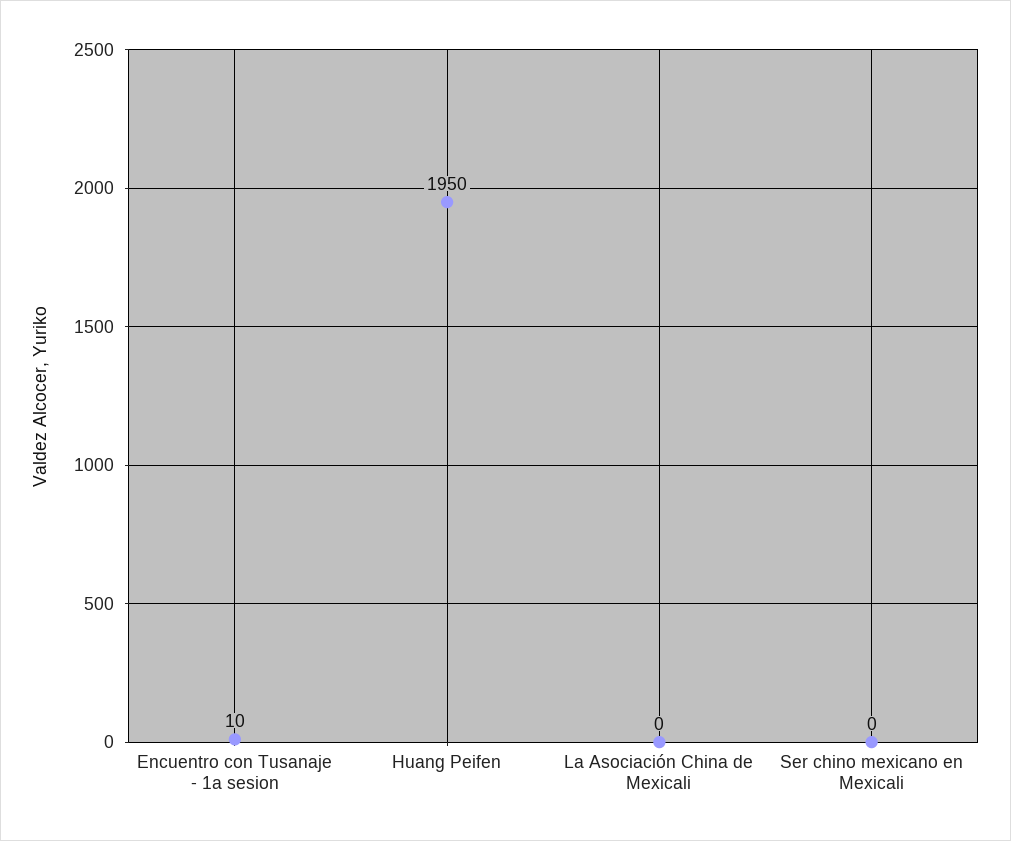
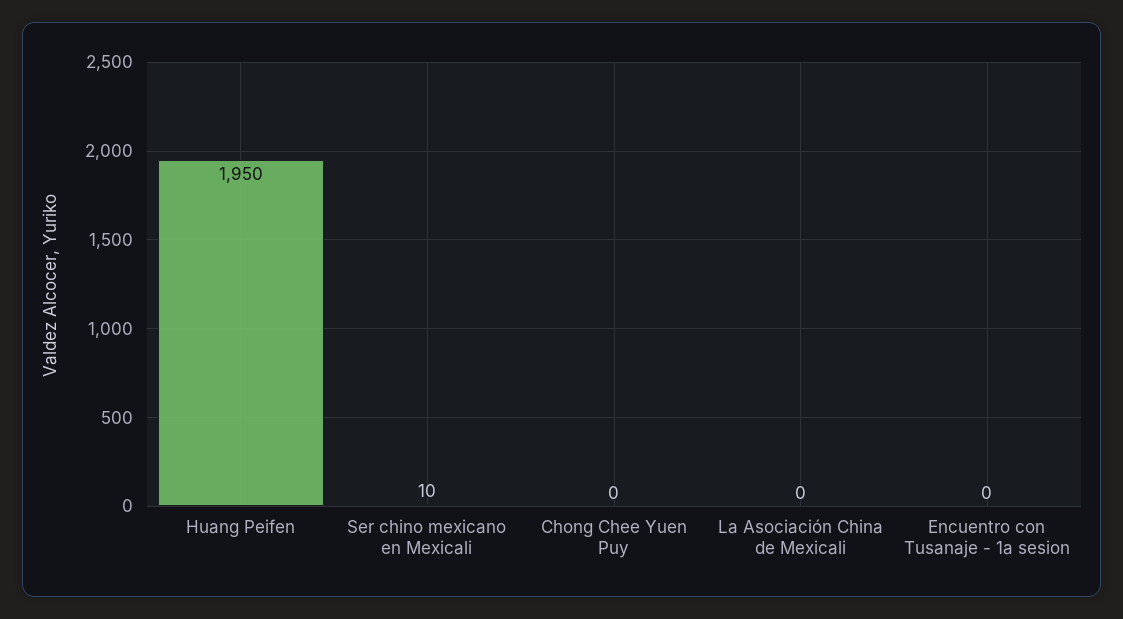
Encuentro con Tusanaje - 1a sesion: 10 -> 0
Ser chino mexicano en Mexicali: 0 -> 10
Chong Chee Yuen Puy: none -> 0

